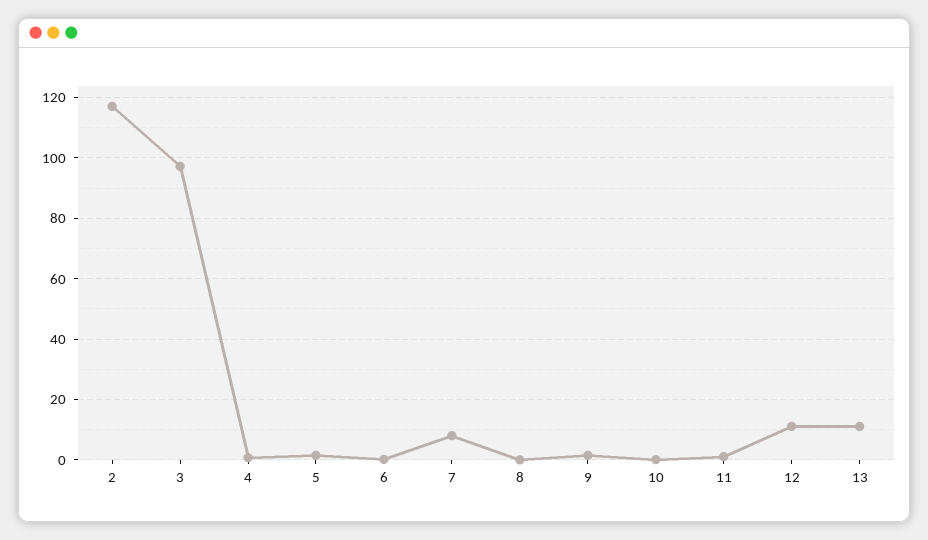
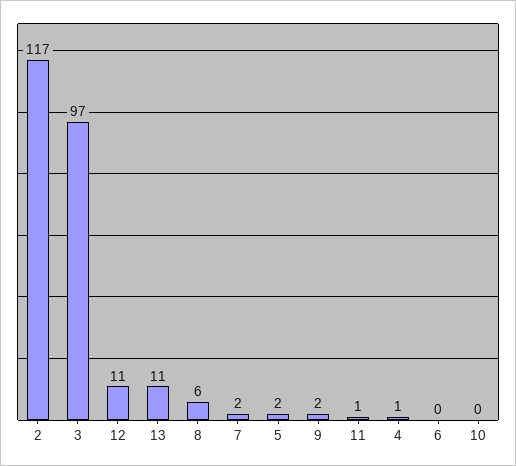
7: 8 -> 2
8: 0 -> 6

